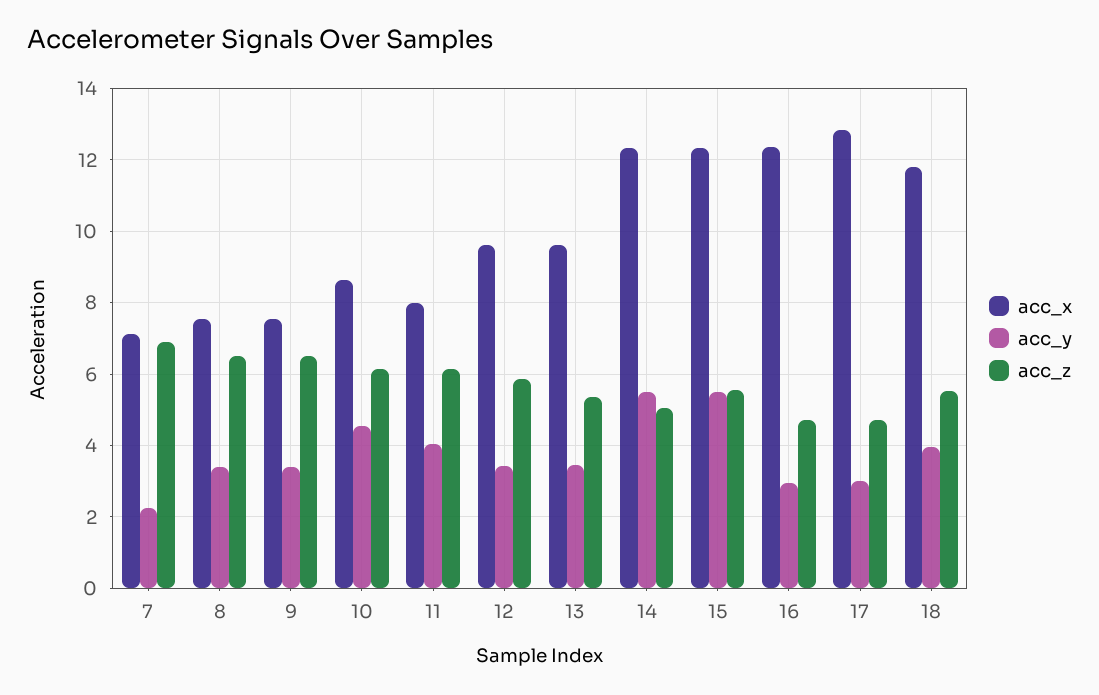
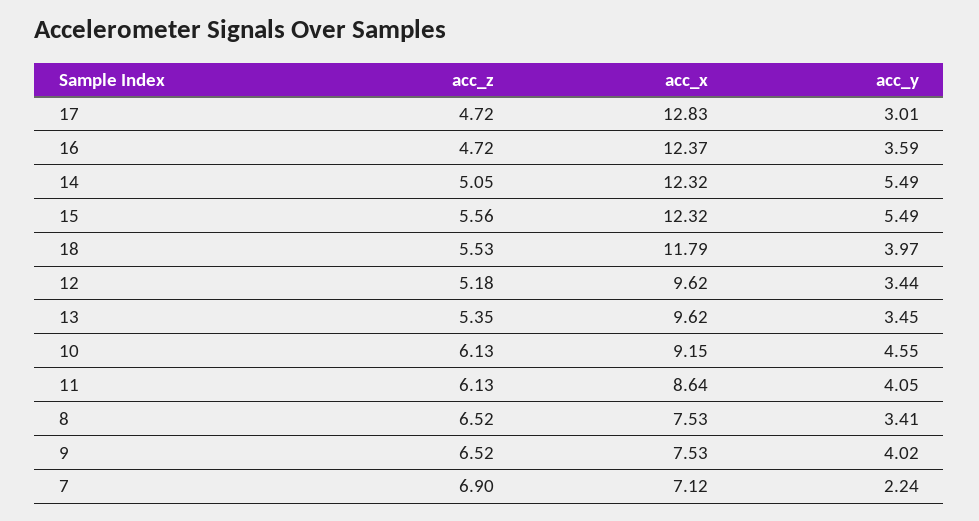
acc_y, 9: 3.4 -> 4.02
acc_x, 10: 8.6 -> 9.15
acc_x, 11: 8 -> 8.64
acc_z, 12: 5.8 -> 5.18
acc_y, 16: 3 -> 3.59

